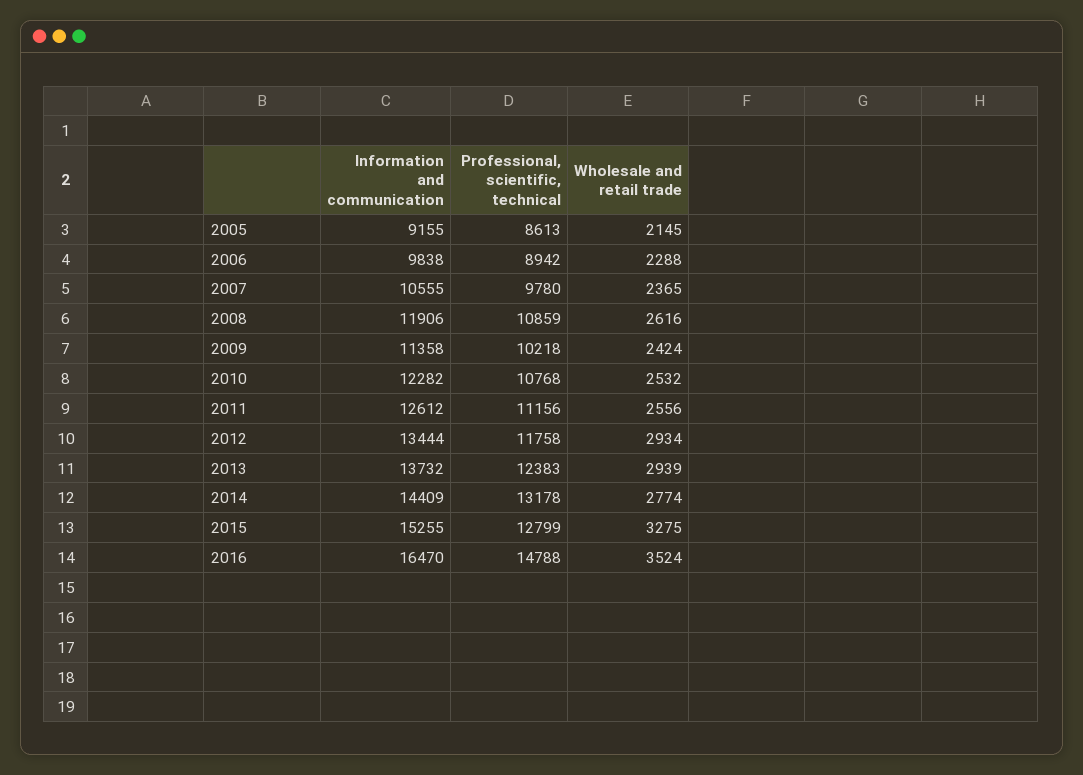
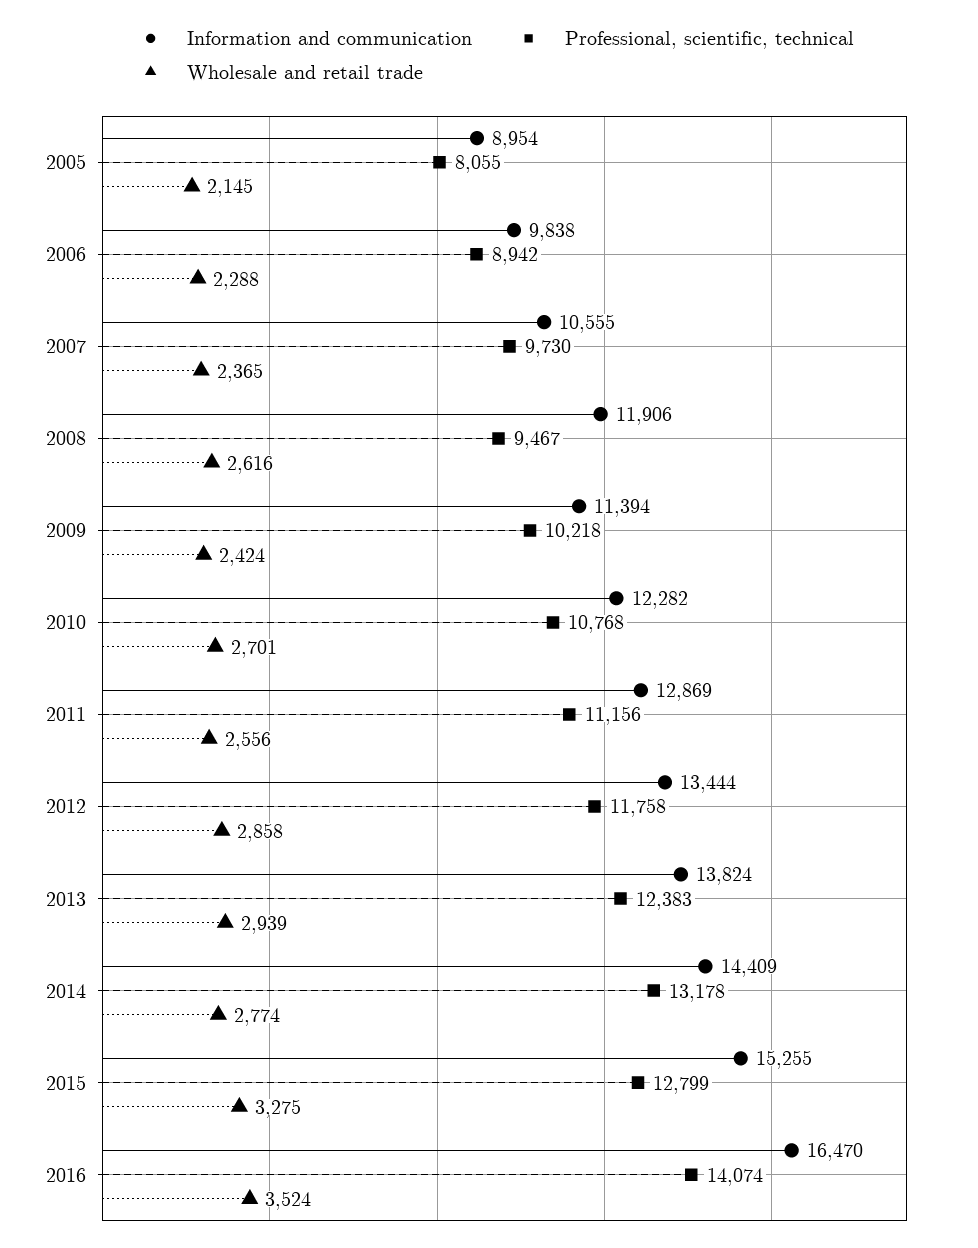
Information and communication, 2005: 9155 -> 8954
Professional, scientific, technical, 2005: 8613 -> 8055
Professional, scientific, technical, 2007: 9780 -> 9730
Professional, scientific, technical, 2008: 10859 -> 9467
Information and communication, 2009: 11358 -> 11394
Wholesale and retail trade, 2010: 2532 -> 2701
Information and communication, 2011: 12612 -> 12869
Wholesale and retail trade, 2012: 2934 -> 2858
Information and communication, 2013: 13732 -> 13824
Professional, scientific, technical, 2016: 14788 -> 14074

